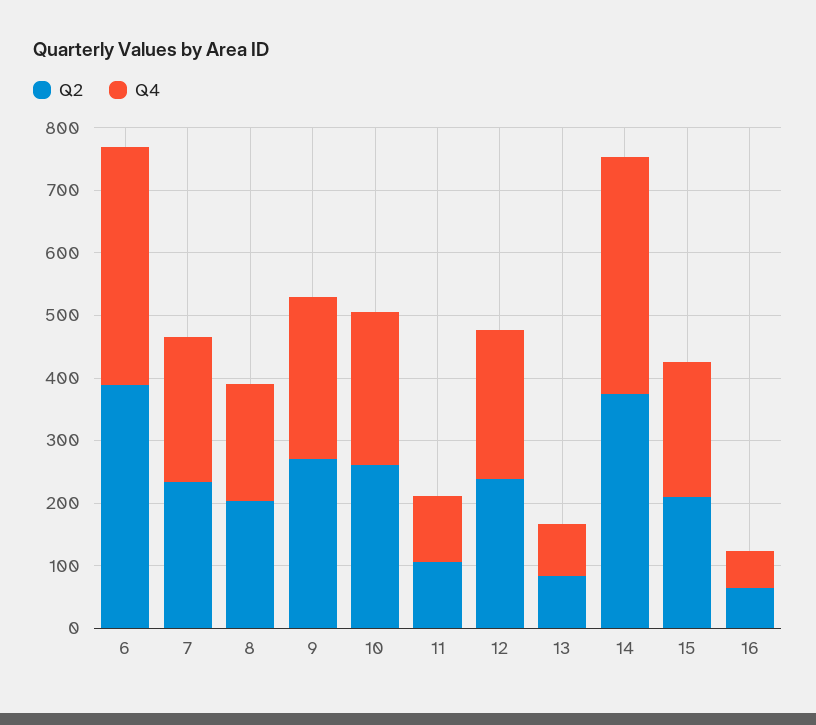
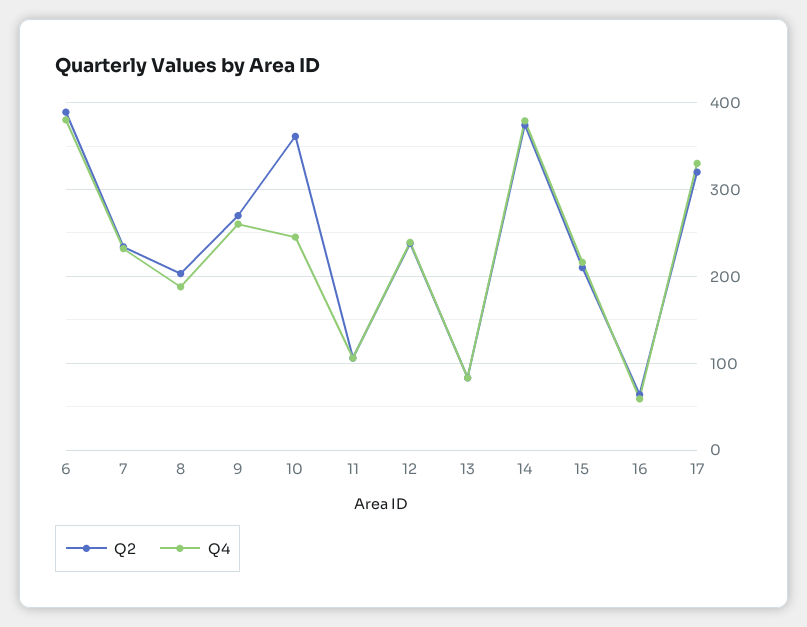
Q2, 10: 260 -> 360
Q2, 17: none -> 320
Q4, 17: none -> 330

